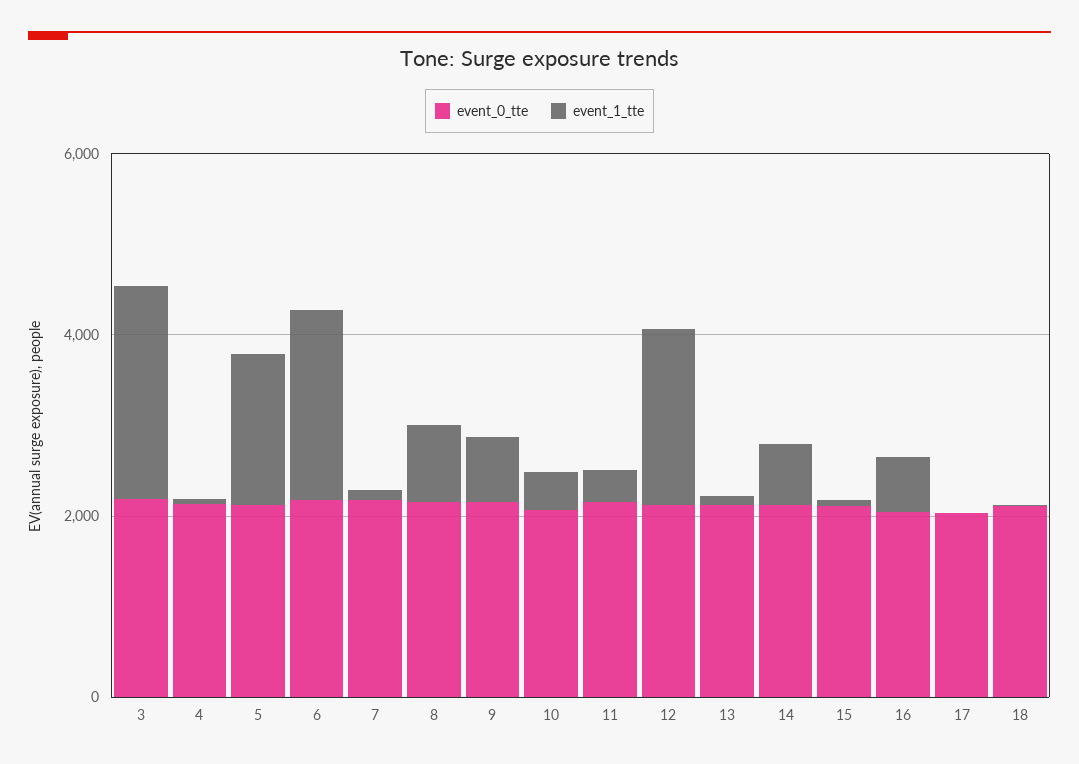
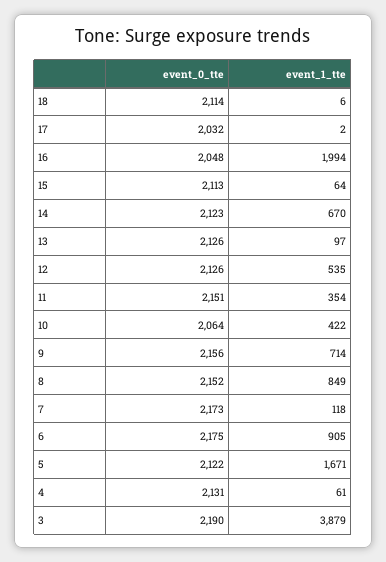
event_1_tte, 3: 2500 -> 3879
event_1_tte, 6: 2000 -> 905
event_1_tte, 12: 2000 -> 535
event_1_tte, 16: 500 -> 1994

